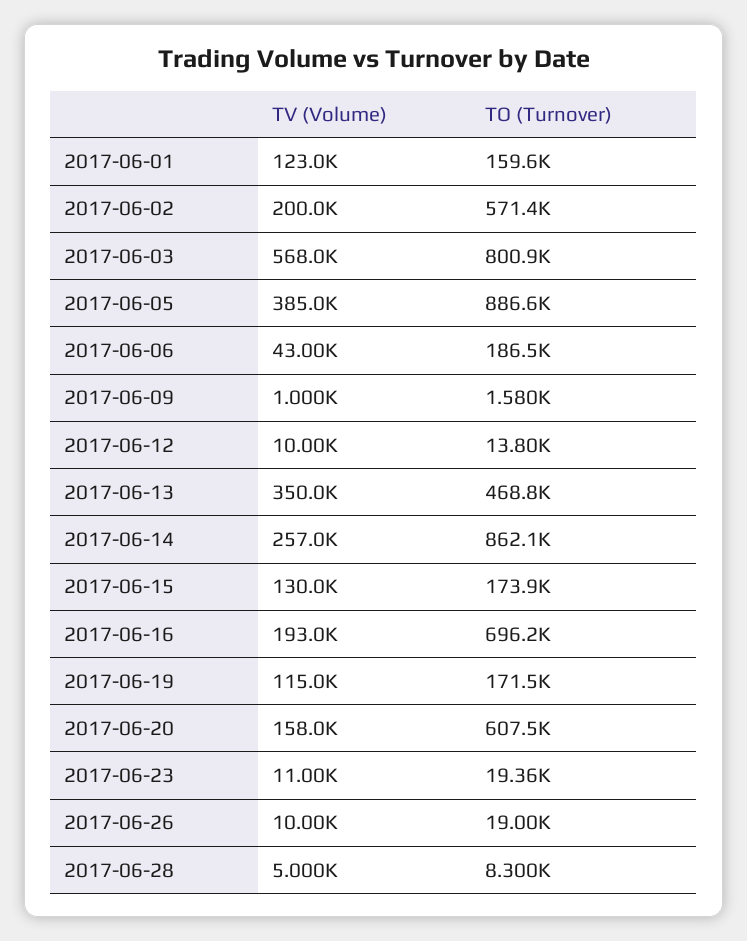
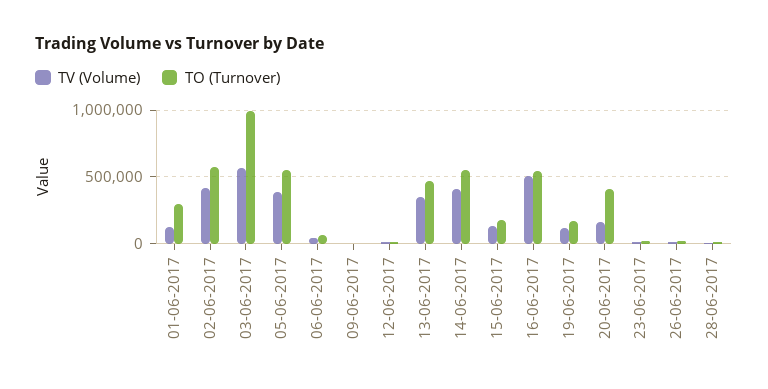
TO (Turnover), 2017-06-01: 159600 -> 300000
TV (Volume), 2017-06-02: 200000 -> 400000
TO (Turnover), 2017-06-03: 800900 -> 1000000
TO (Turnover), 2017-06-05: 886600 -> 550000
TO (Turnover), 2017-06-06: 186500 -> 50000
TV (Volume), 2017-06-14: 257000 -> 400000
TO (Turnover), 2017-06-14: 862100 -> 550000
TV (Volume), 2017-06-16: 193000 -> 500000
TO (Turnover), 2017-06-16: 696200 -> 550000
TO (Turnover), 2017-06-20: 607500 -> 400000

